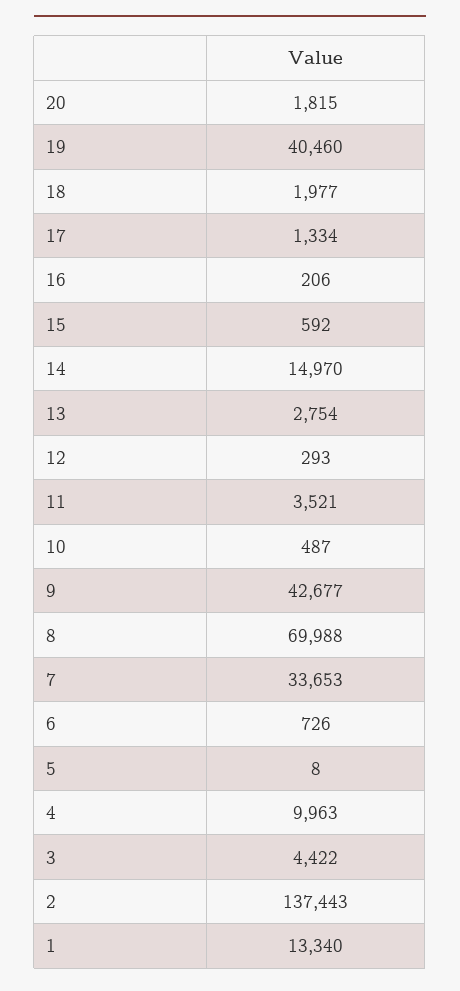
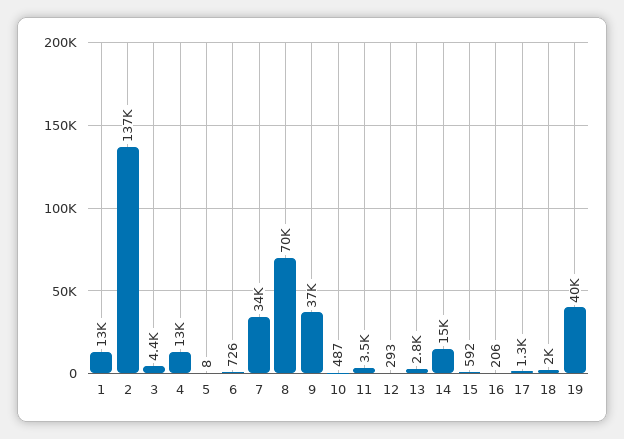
20: 1815 -> none
9: 42677 -> 37000
4: 9963 -> 13000

